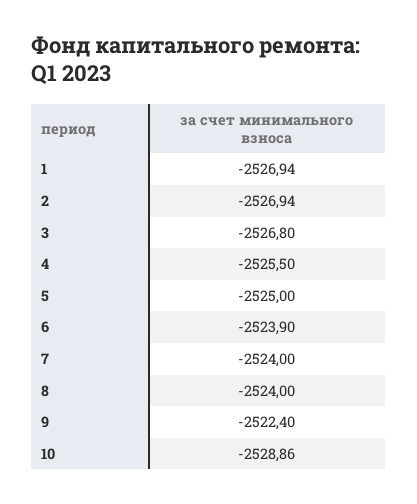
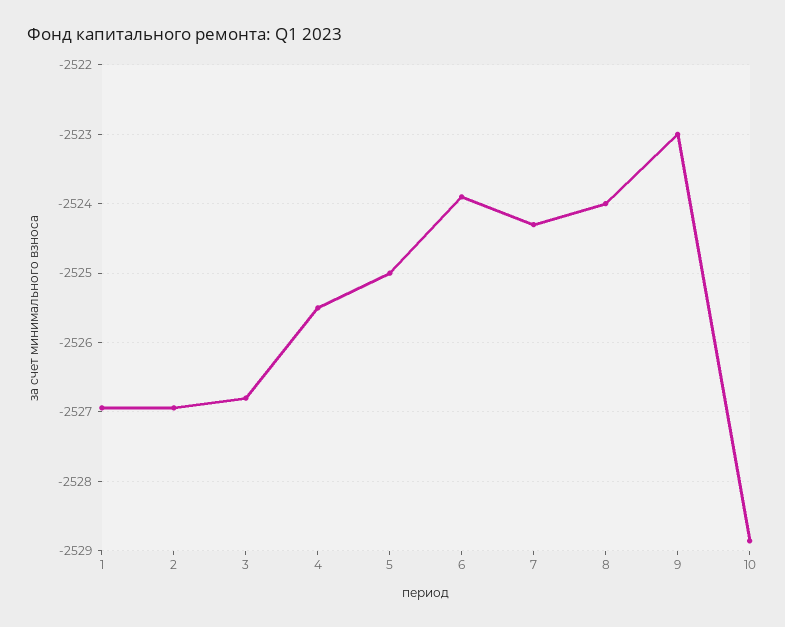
7: -2524 -> -2524.3
9: -2522.4 -> -2523

